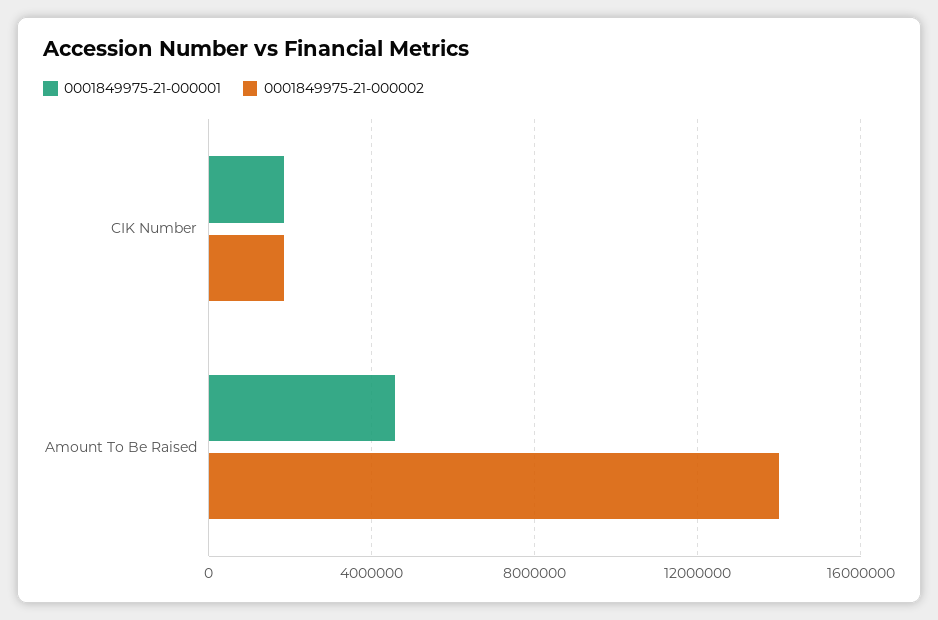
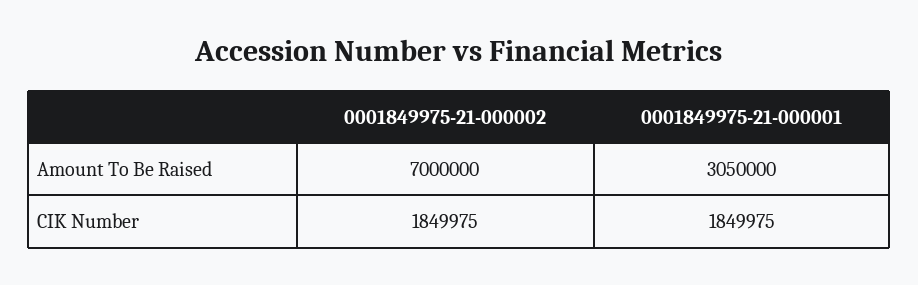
0001849975-21-000001, Amount To Be Raised: 4500000 -> 3050000
0001849975-21-000002, Amount To Be Raised: 14000000 -> 7000000

